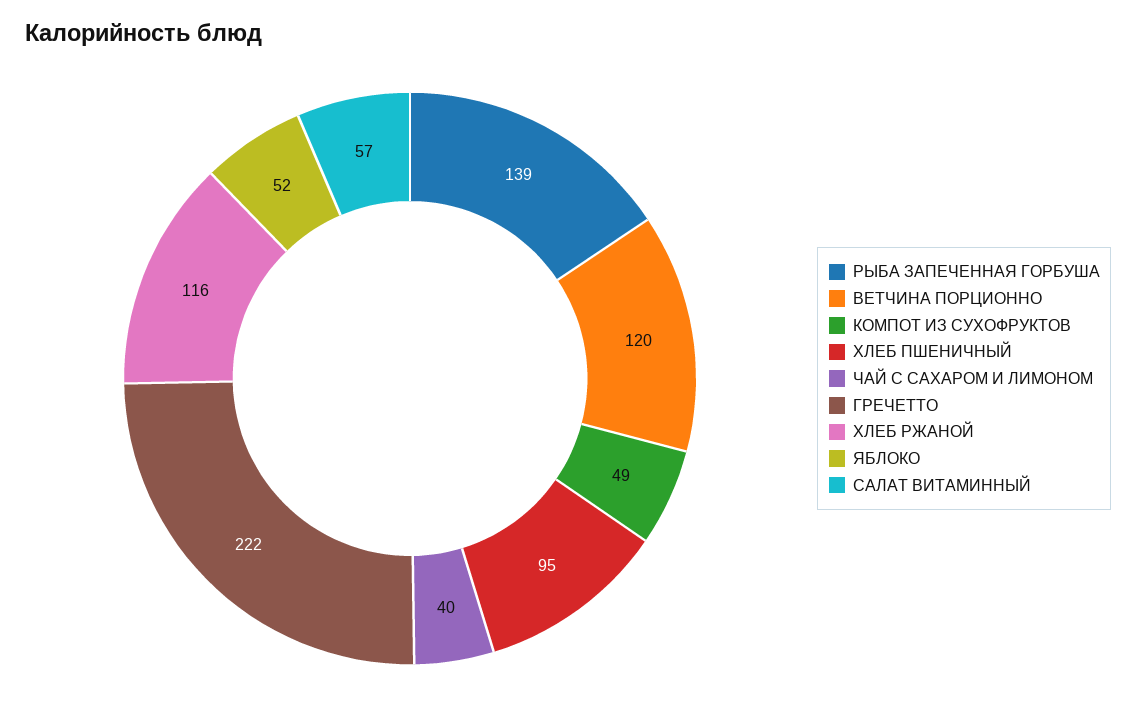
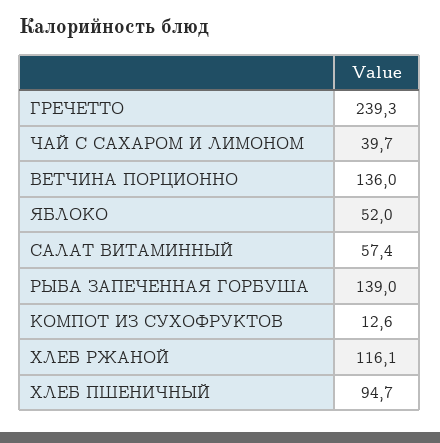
ВЕТЧИНА ПОРЦИОННО: 120 -> 136
КОМПОТ ИЗ СУХОФРУКТОВ: 49 -> 12.6
ГРЕЧЕТТО: 222 -> 239.3

